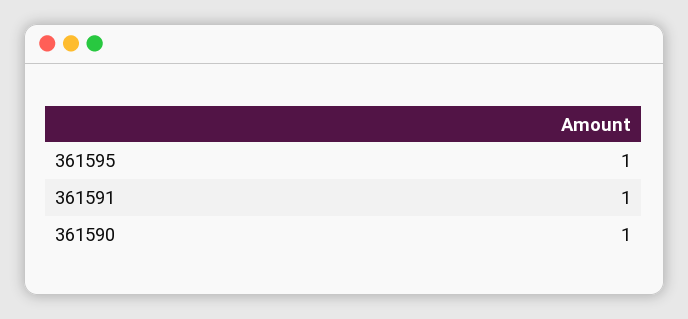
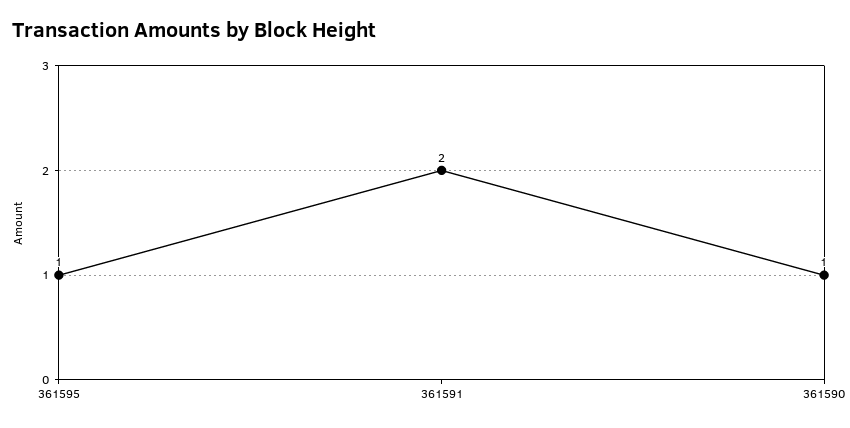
361591: 1 -> 2

